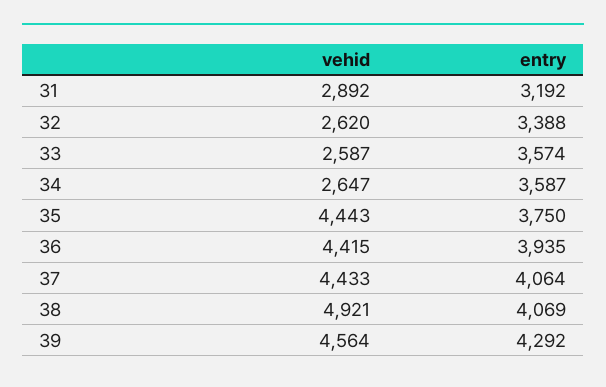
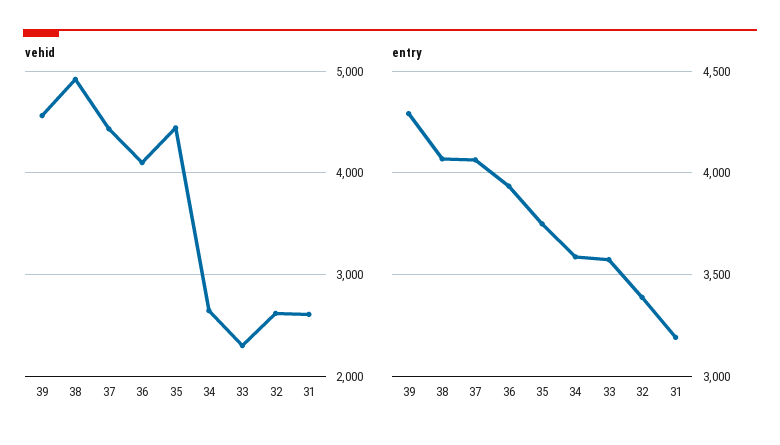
vehid, 31: 2892 -> 2600
vehid, 33: 2587 -> 2300
vehid, 36: 4415 -> 4100

